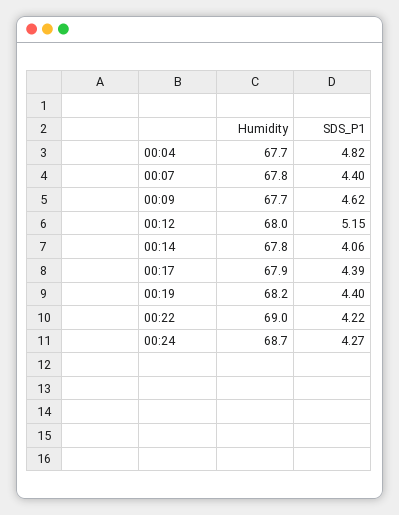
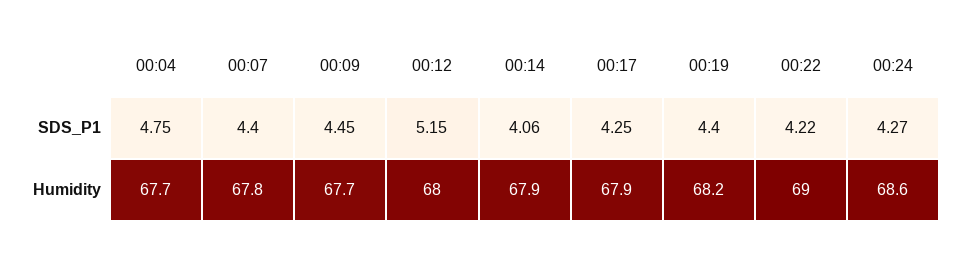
SDS_P1, 00:04: 4.82 -> 4.75
SDS_P1, 00:09: 4.62 -> 4.45
Humidity, 00:14: 67.8 -> 67.9
SDS_P1, 00:17: 4.39 -> 4.25
Humidity, 00:24: 68.7 -> 68.6

